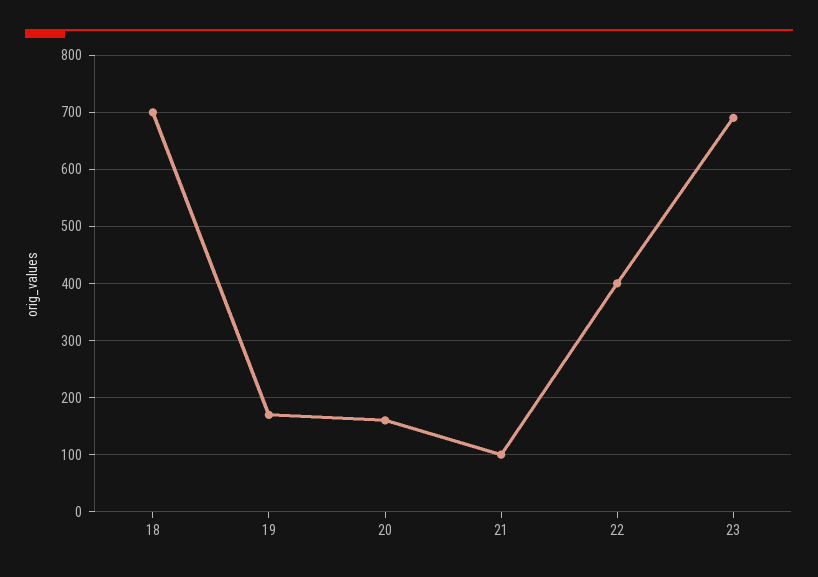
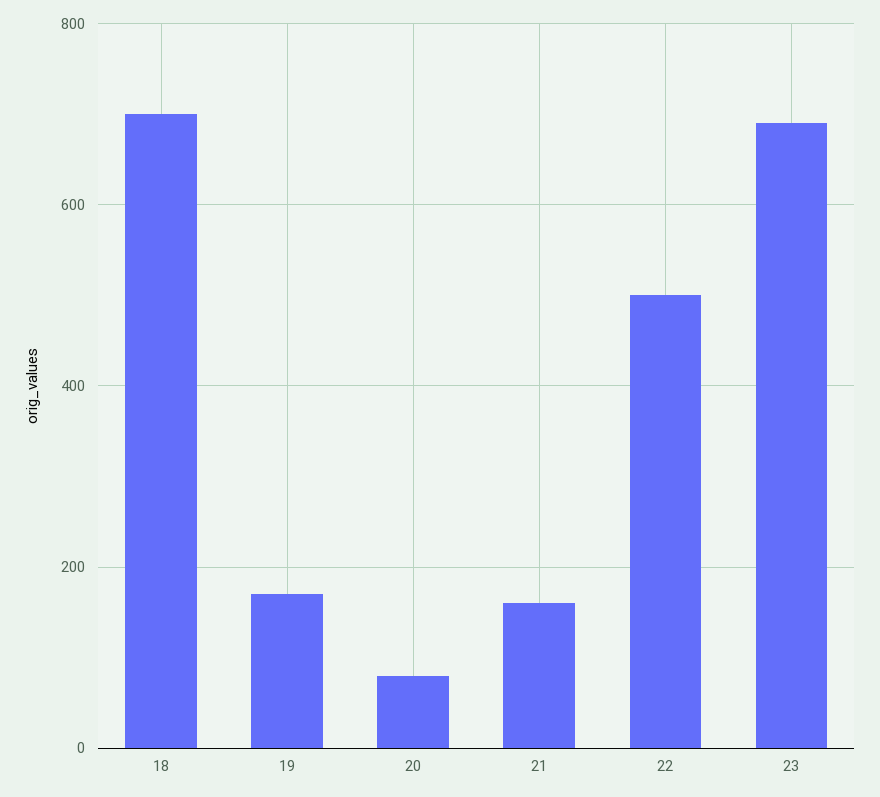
20: 160 -> 80
21: 100 -> 160
22: 400 -> 500

